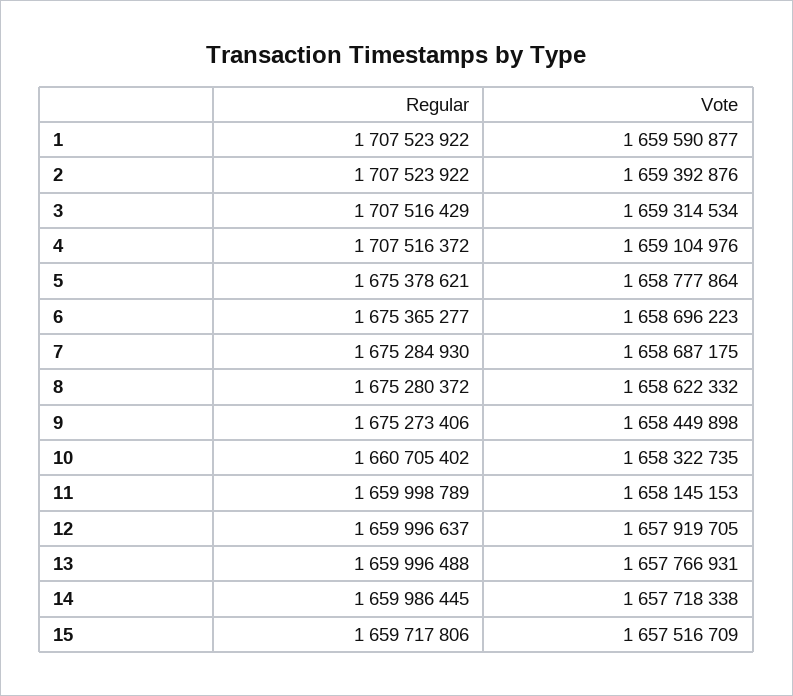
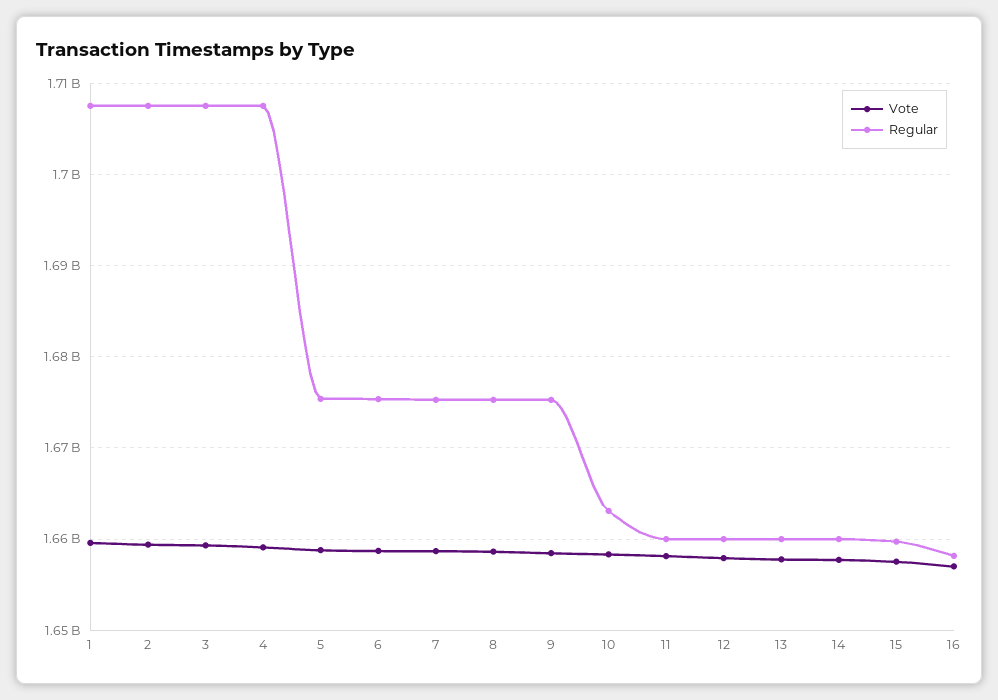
Regular, 10: 1660705402 -> 1663000000
Vote, 16: none -> 1657000000
Regular, 16: none -> 1658000000

